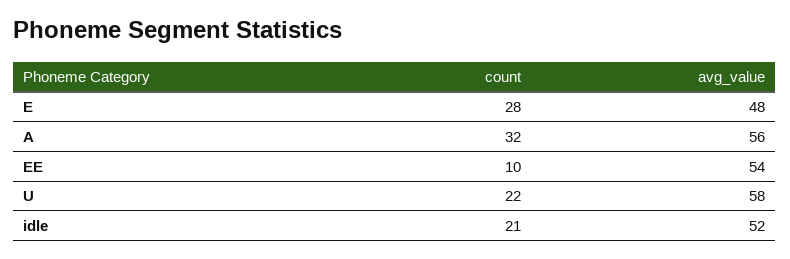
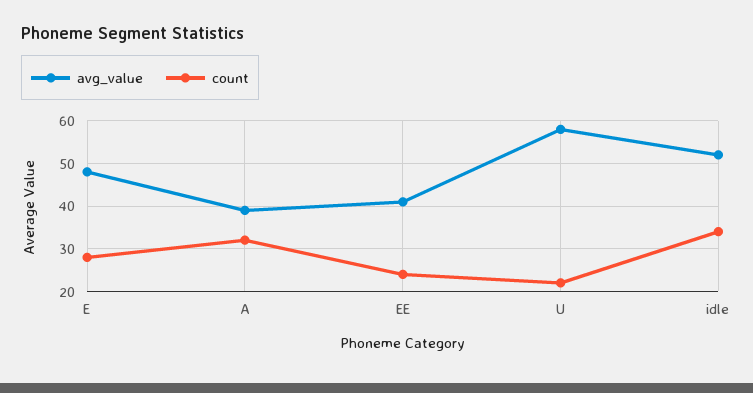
avg_value, A: 56 -> 40
count, EE: 10 -> 25
avg_value, EE: 54 -> 40
count, idle: 21 -> 35

